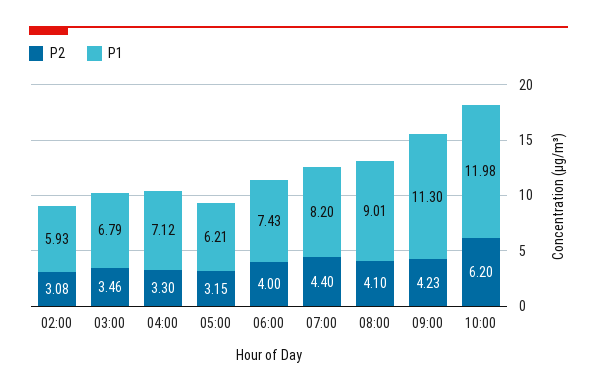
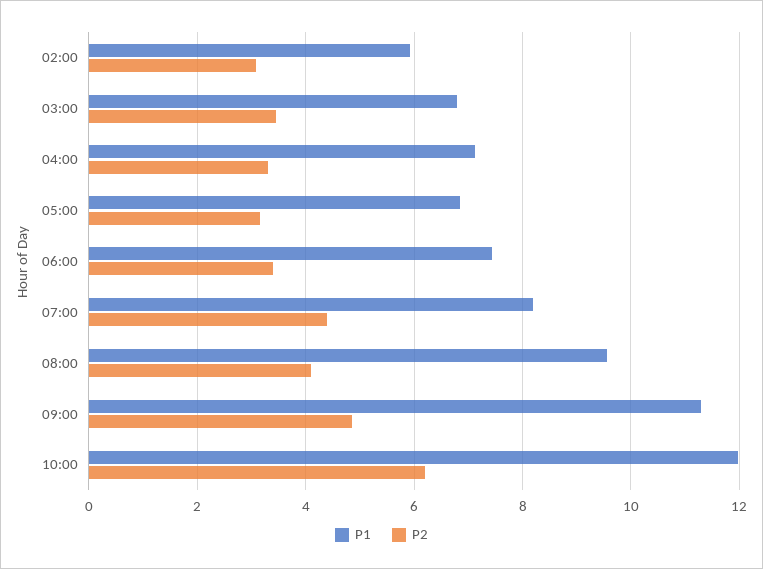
P1, 05:00: 6.21 -> 6.8
P2, 06:00: 4 -> 3.4
P1, 08:00: 9.01 -> 9.6
P2, 09:00: 4.23 -> 4.8

